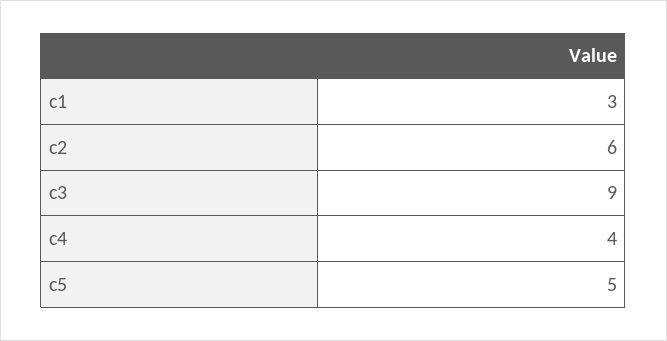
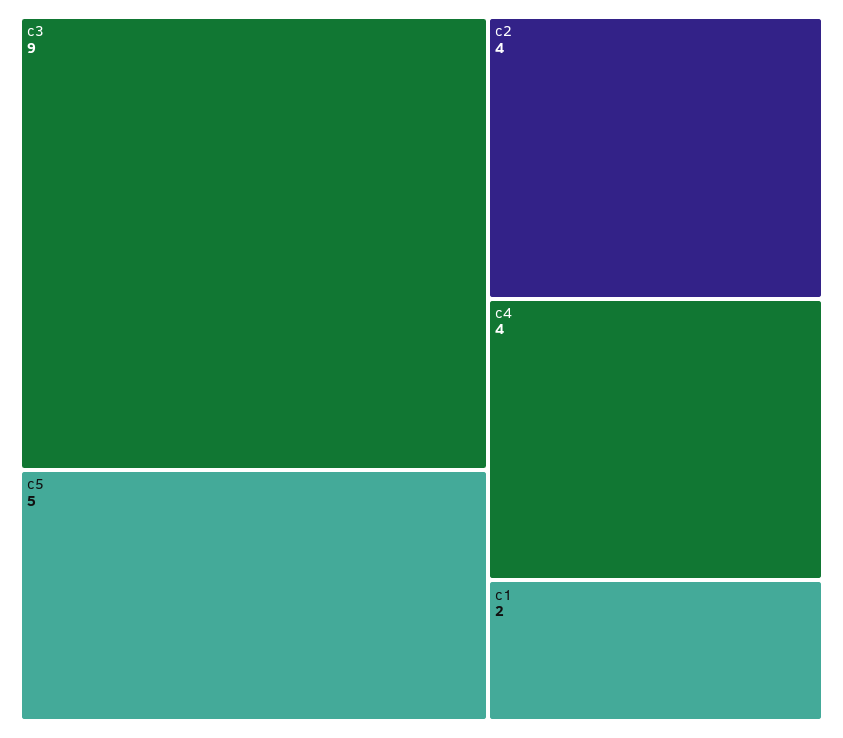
c1: 3 -> 2
c2: 6 -> 4

